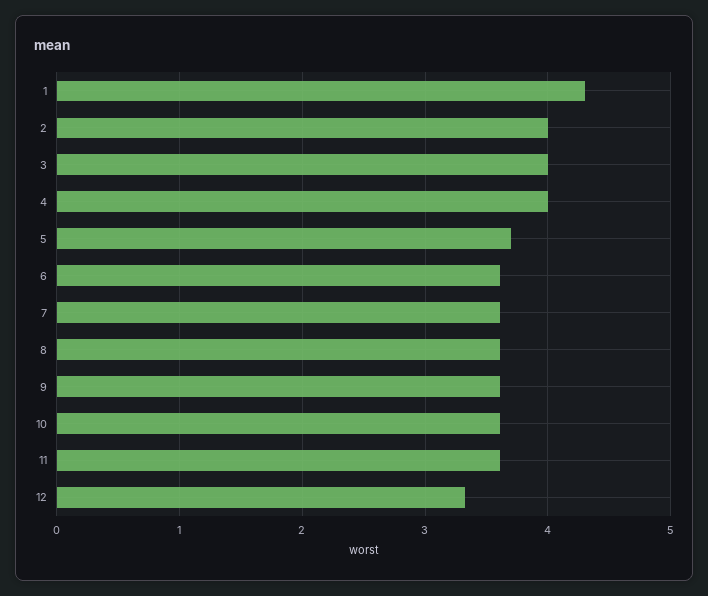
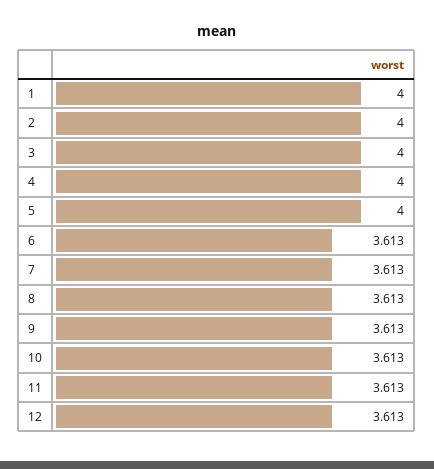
1: 4.3 -> 4
5: 3.7 -> 4
12: 3.3 -> 3.613

